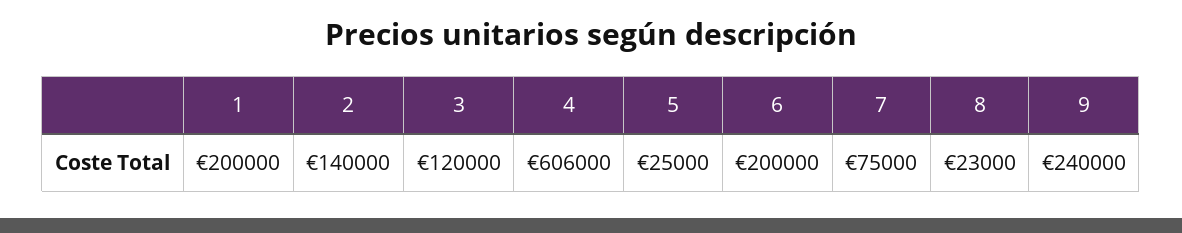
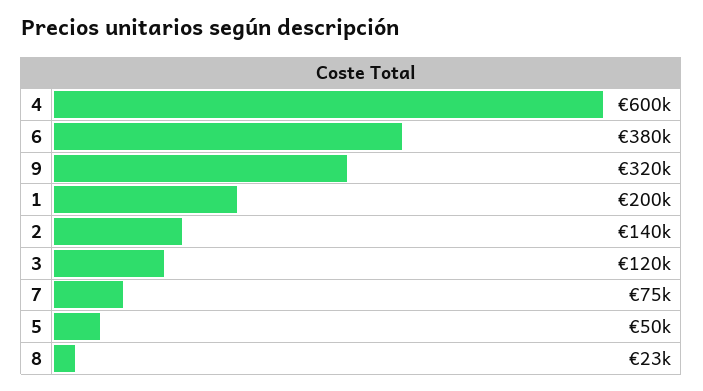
4: 606000 -> 600000
5: 25000 -> 50000
6: 200000 -> 380000
9: 240000 -> 320000

